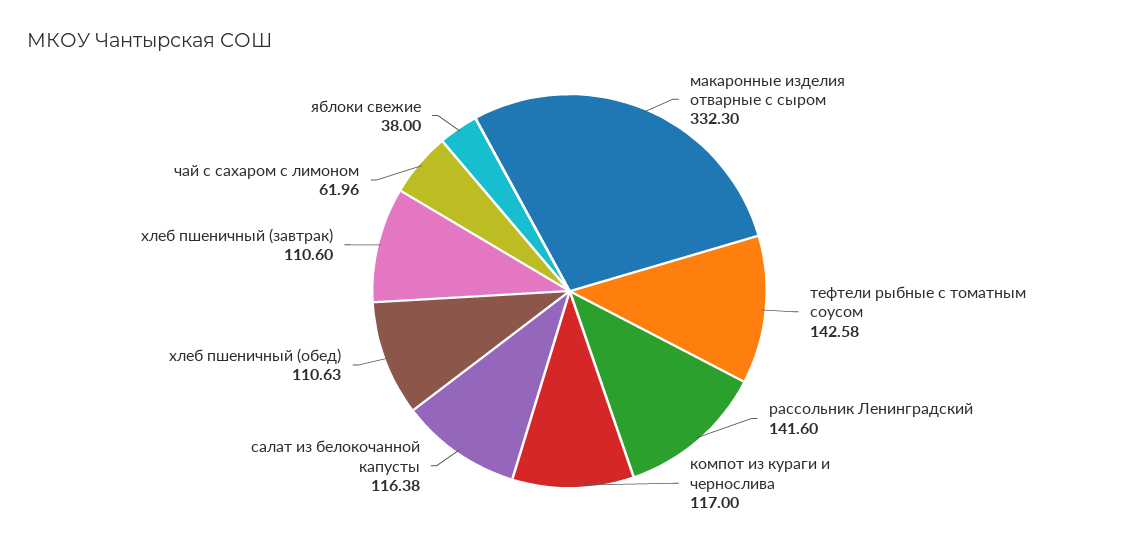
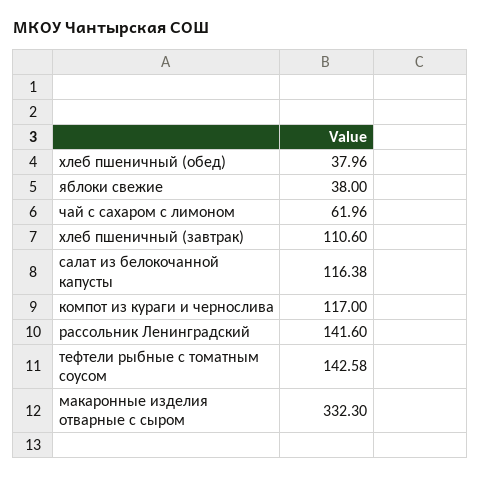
хлеб пшеничный (обед): 110.63 -> 37.96

